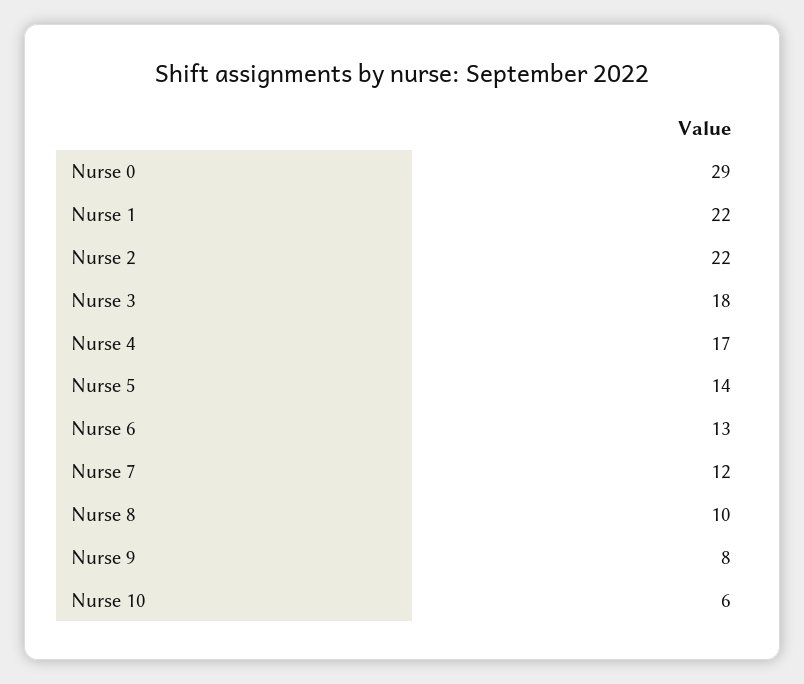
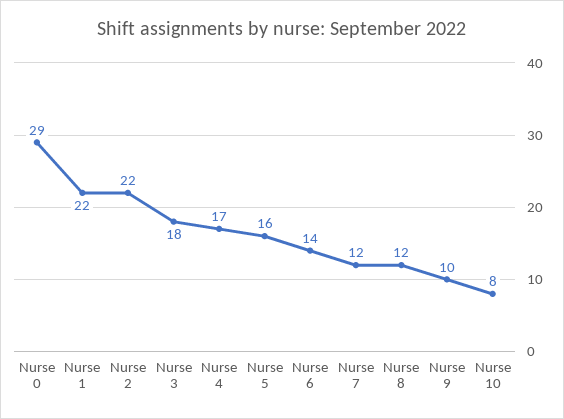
Nurse 5: 14 -> 16
Nurse 6: 13 -> 14
Nurse 8: 10 -> 12
Nurse 9: 8 -> 10
Nurse 10: 6 -> 8

